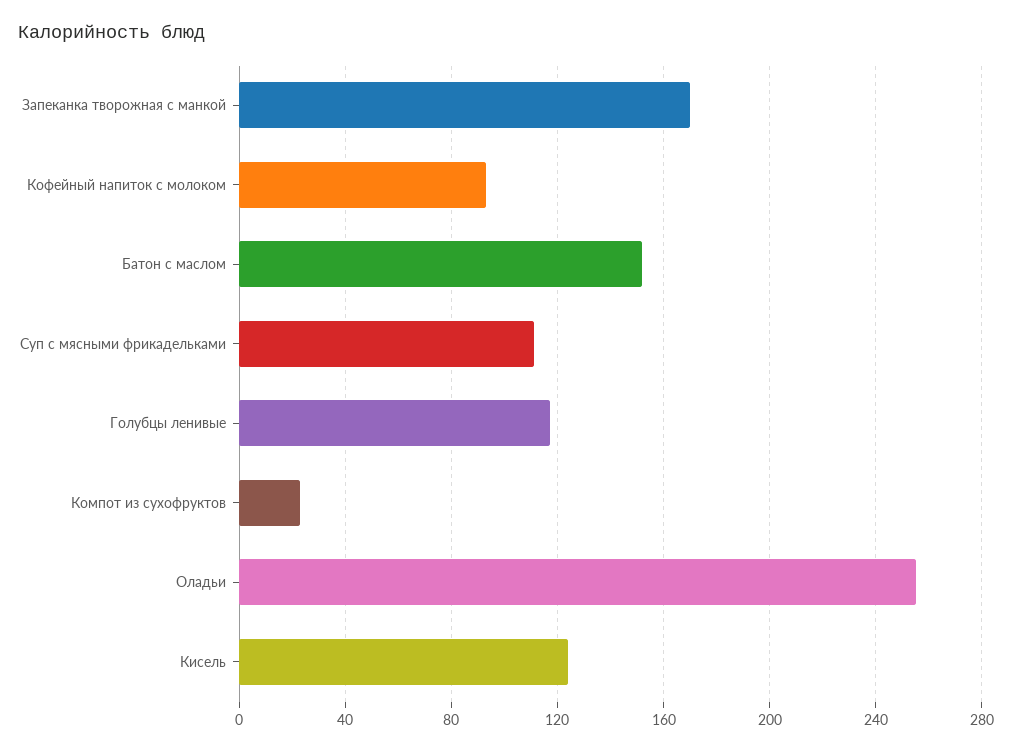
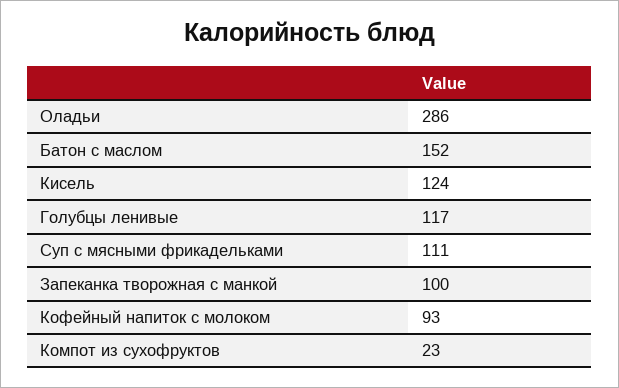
Запеканка творожная с манкой: 170 -> 100
Оладьи: 255 -> 286

